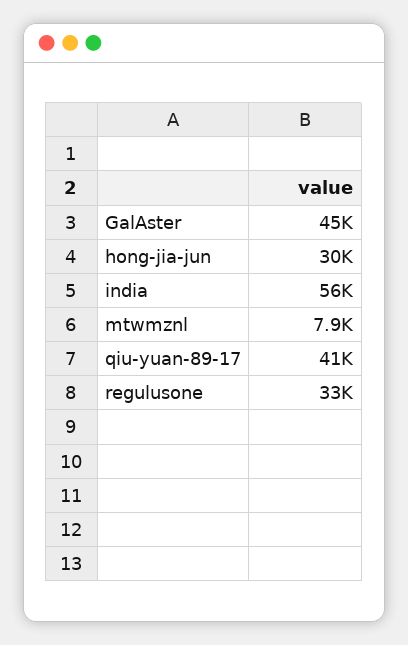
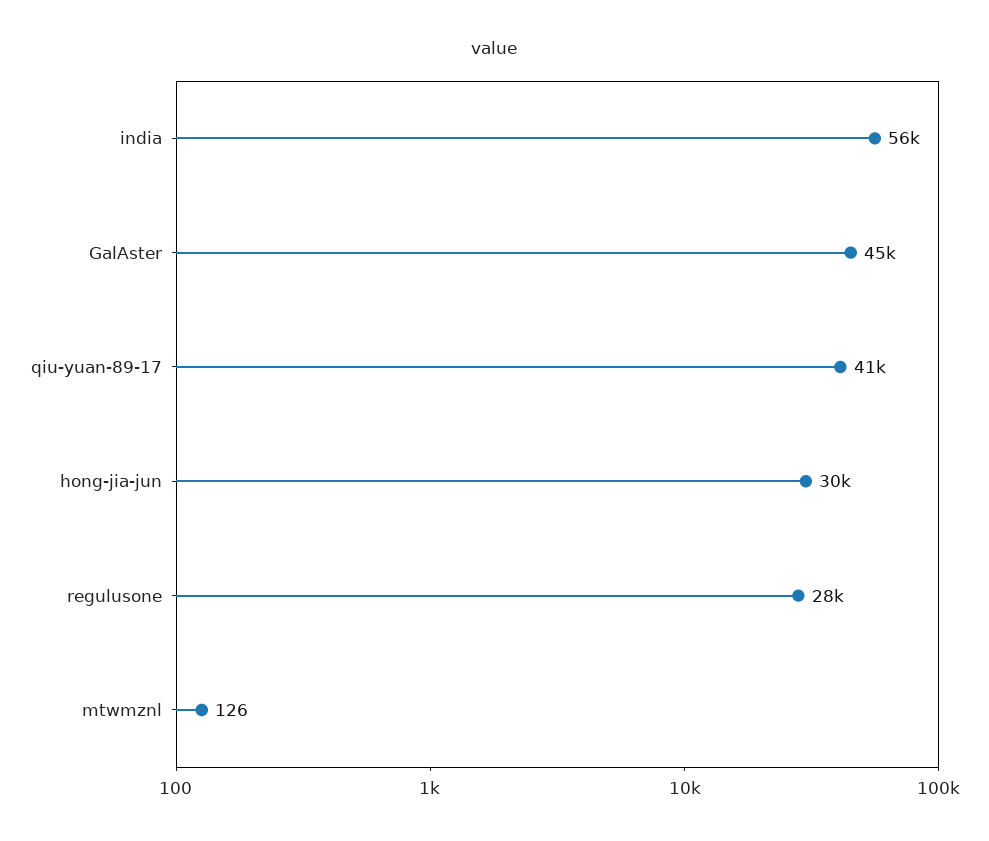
mtwmznl: 7900 -> 126
regulusone: 33000 -> 28000

